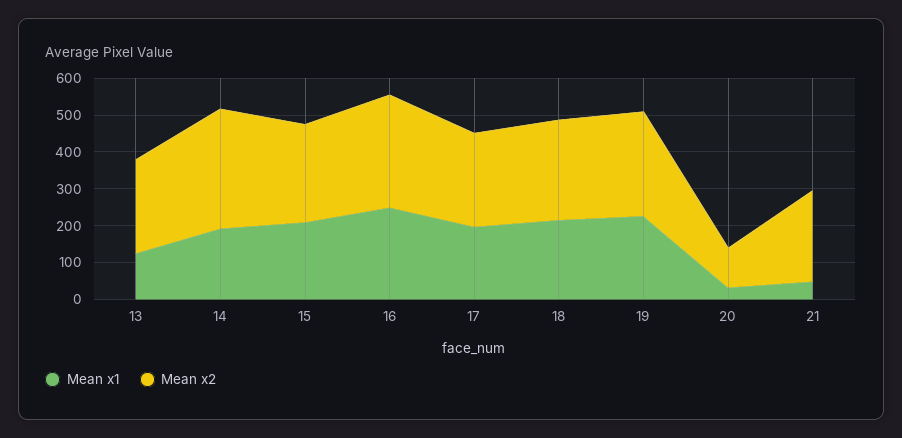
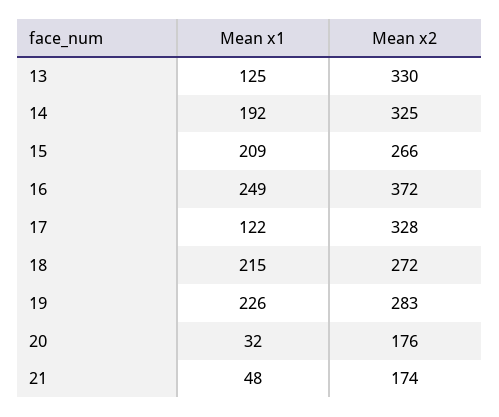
Mean x2, 13: 250 -> 330
Mean x2, 16: 300 -> 372
Mean x1, 17: 200 -> 122
Mean x2, 17: 250 -> 328
Mean x2, 20: 100 -> 176
Mean x2, 21: 250 -> 174

